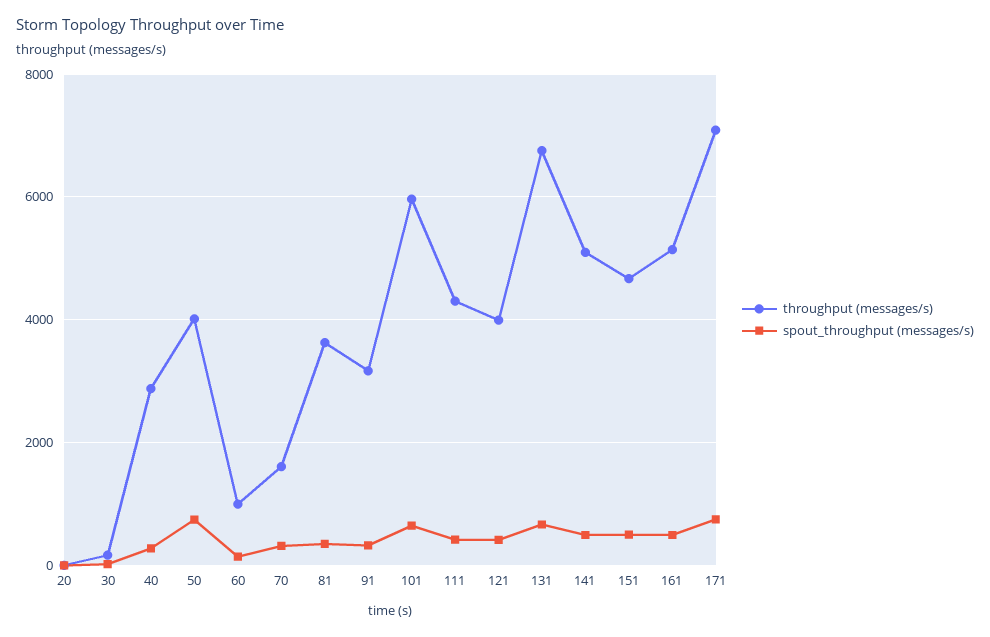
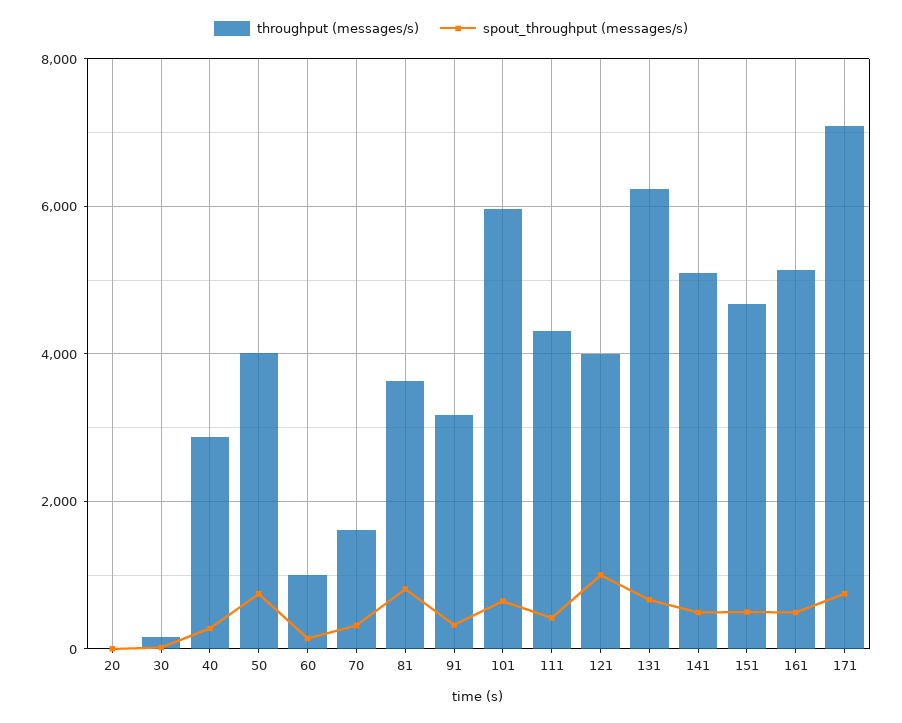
spout_throughput (messages/s), 81: 400 -> 800
spout_throughput (messages/s), 121: 400 -> 1000
throughput (messages/s), 131: 6800 -> 6200

